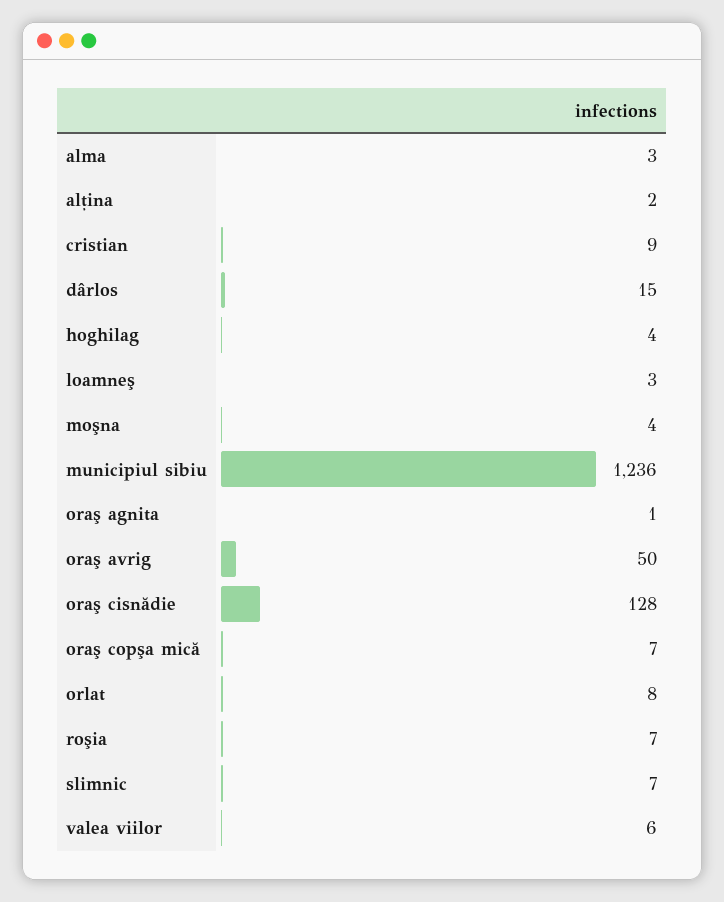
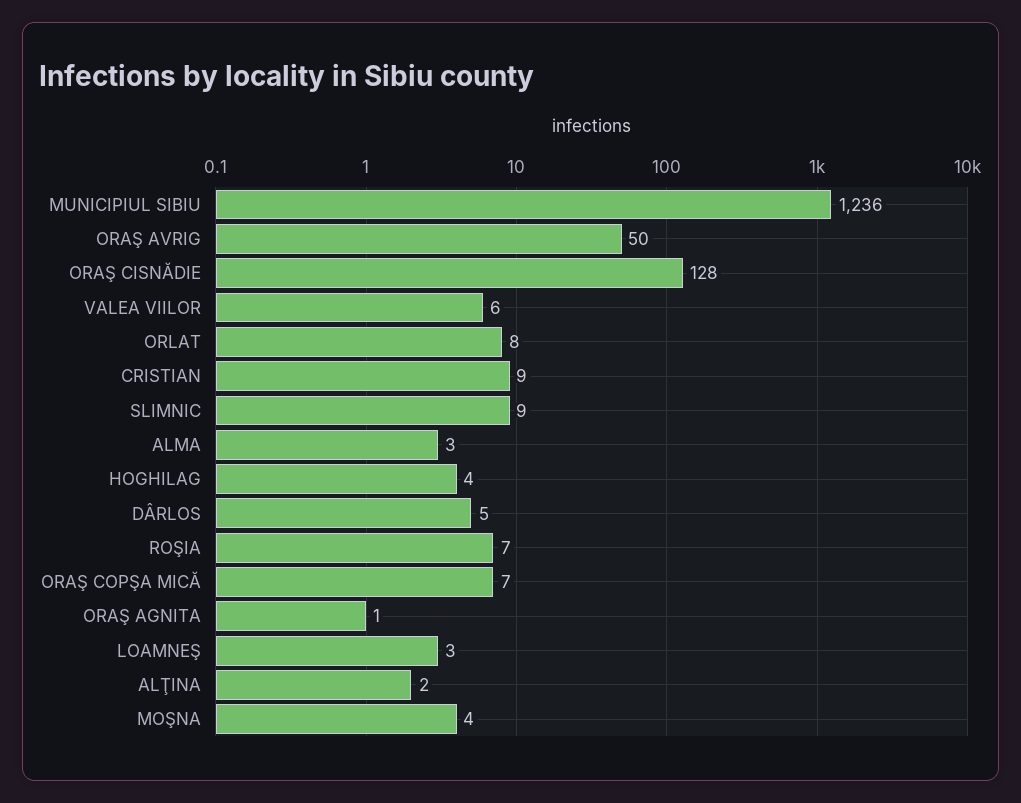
dârlos: 15 -> 5
slimnic: 7 -> 9

